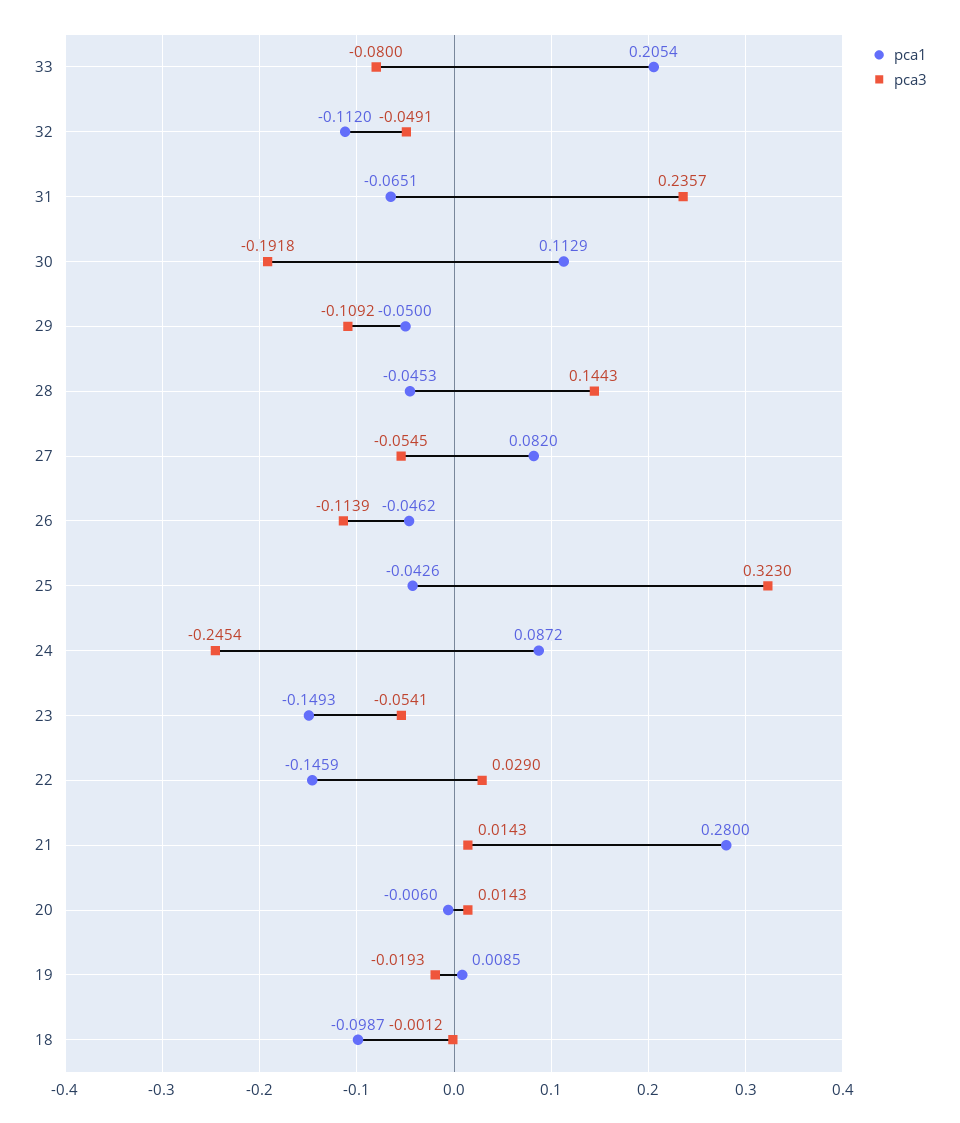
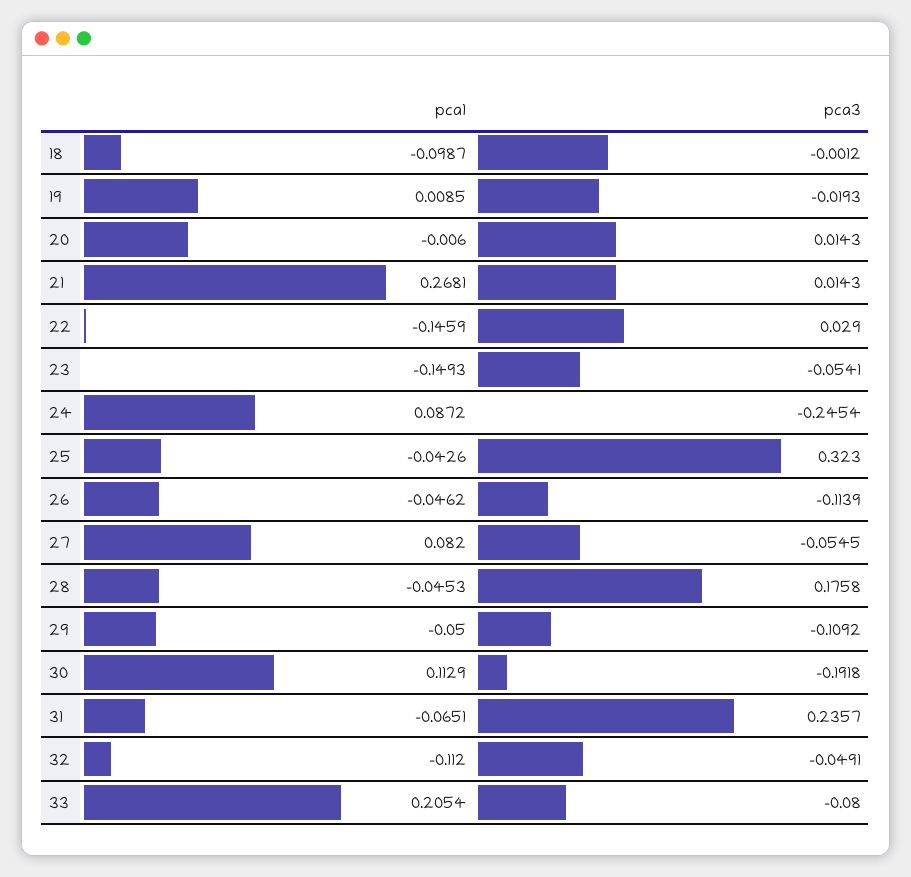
pca3, 28: 0.1443 -> 0.1758
pca1, 21: 0.28 -> 0.2681

